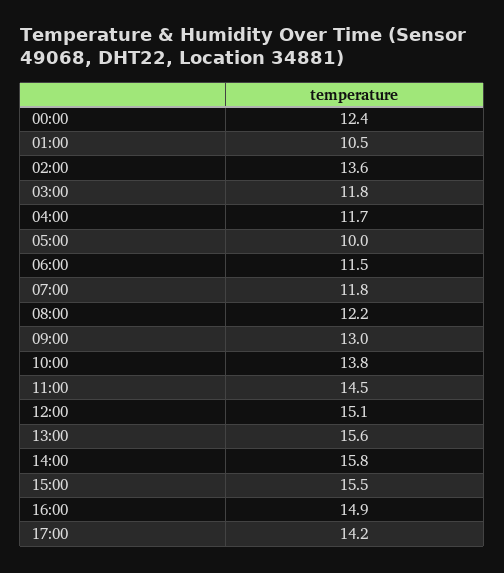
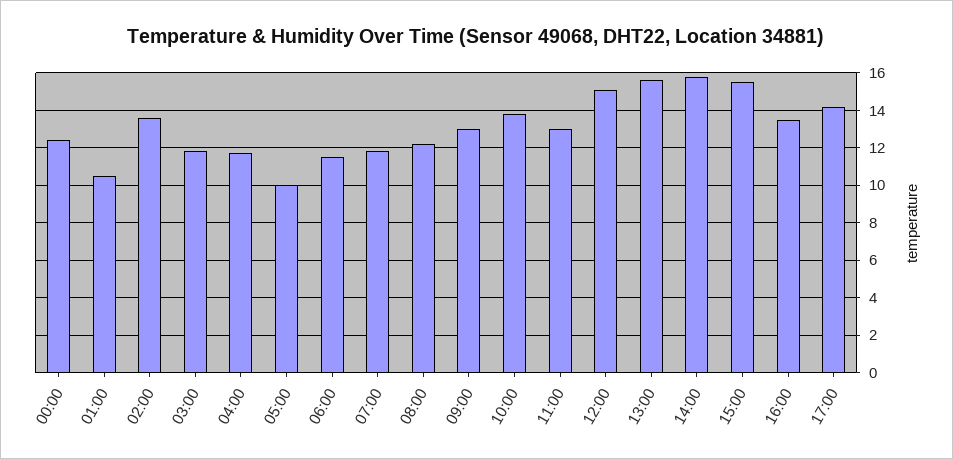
11:00: 14.5 -> 13
16:00: 14.9 -> 13.5

